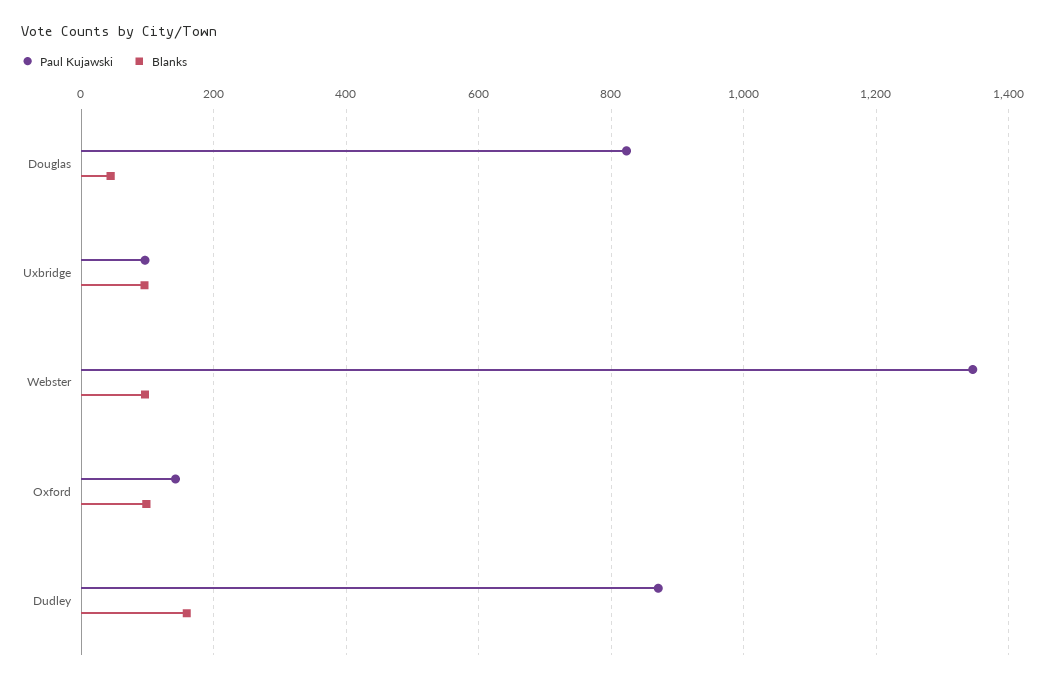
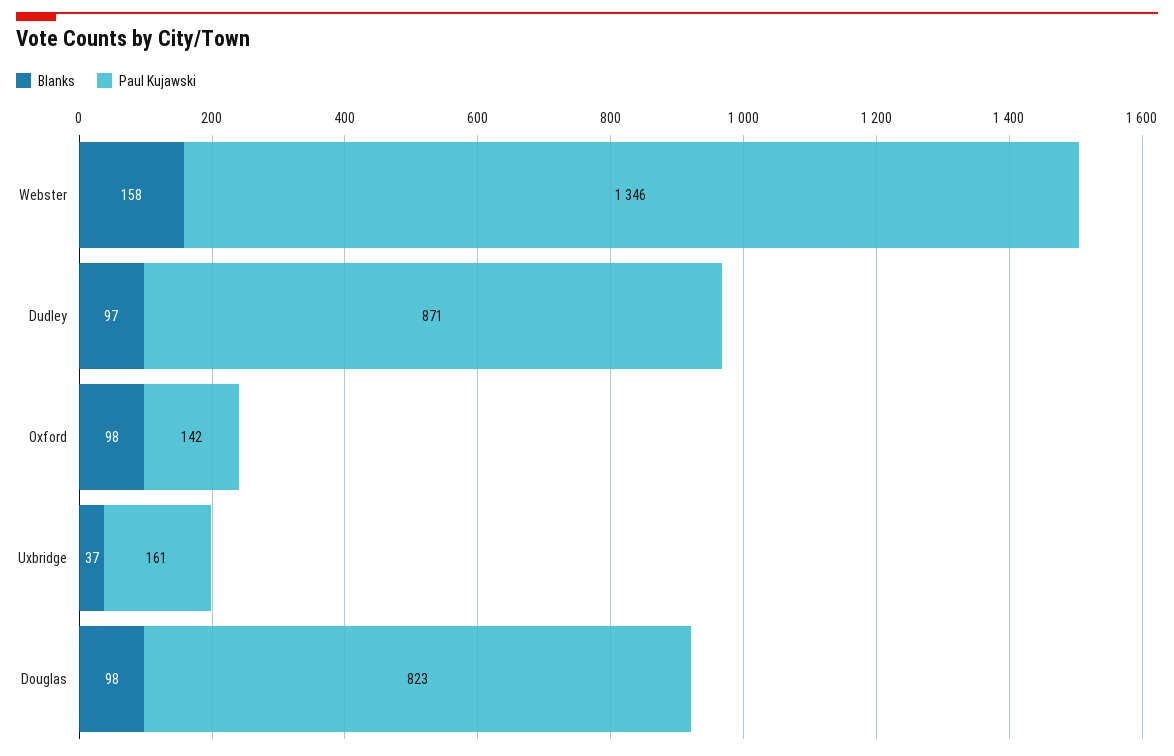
Blanks, Douglas: 40 -> 98
Paul Kujawski, Uxbridge: 100 -> 161
Blanks, Uxbridge: 100 -> 37
Blanks, Webster: 100 -> 158
Blanks, Dudley: 160 -> 97

